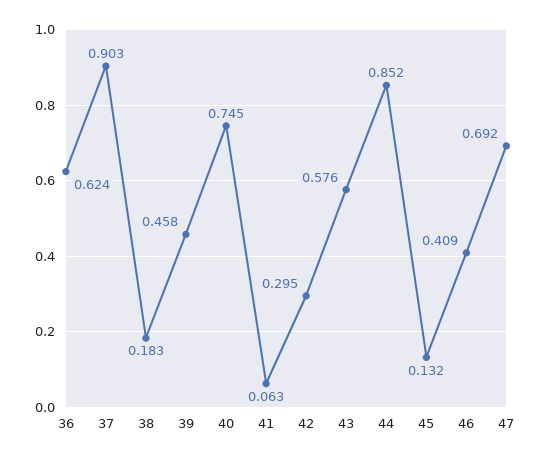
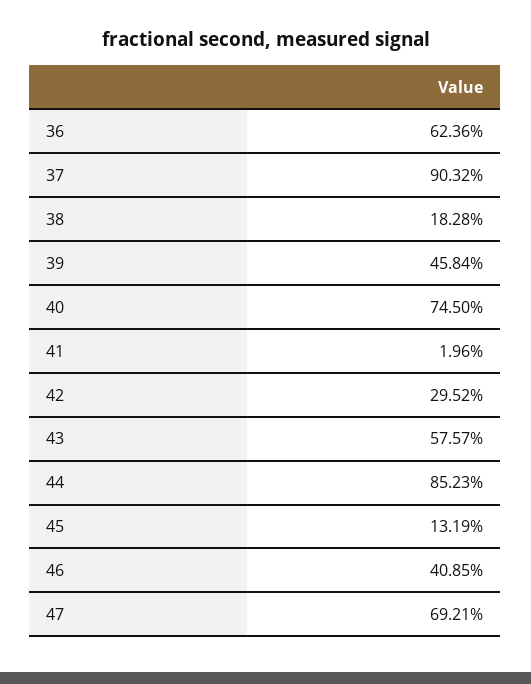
41: 0.063 -> 0.0196

